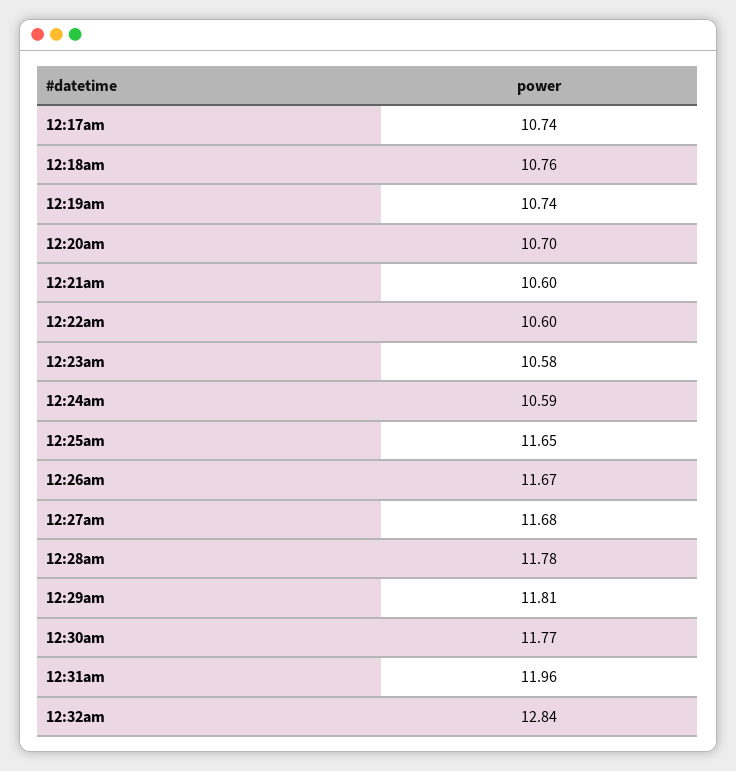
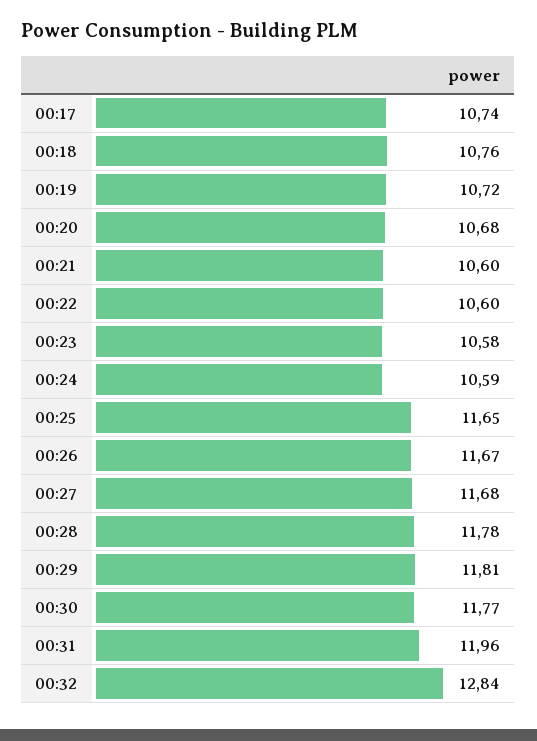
12:19am: 10.74 -> 10.72
12:20am: 10.7 -> 10.68

